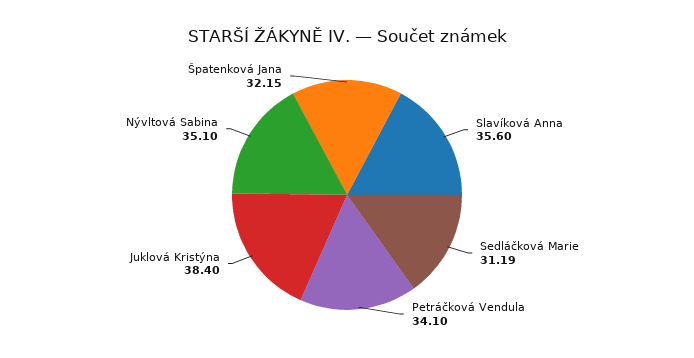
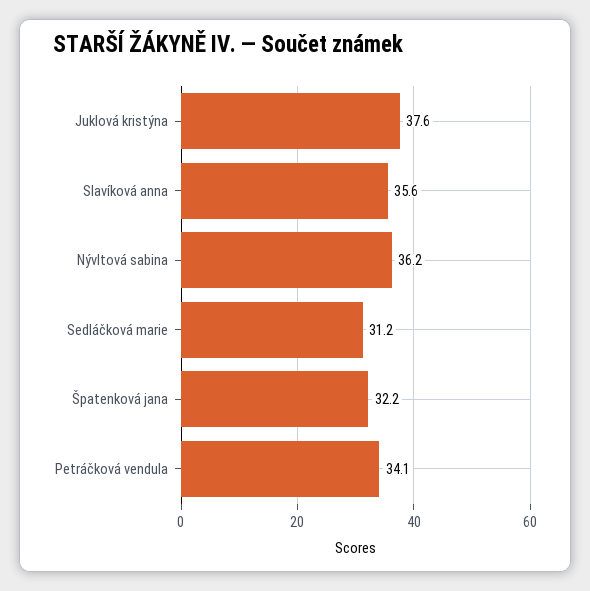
Juklová Kristýna: 38.4 -> 37.6
Nývltová Sabina: 35.1 -> 36.2

